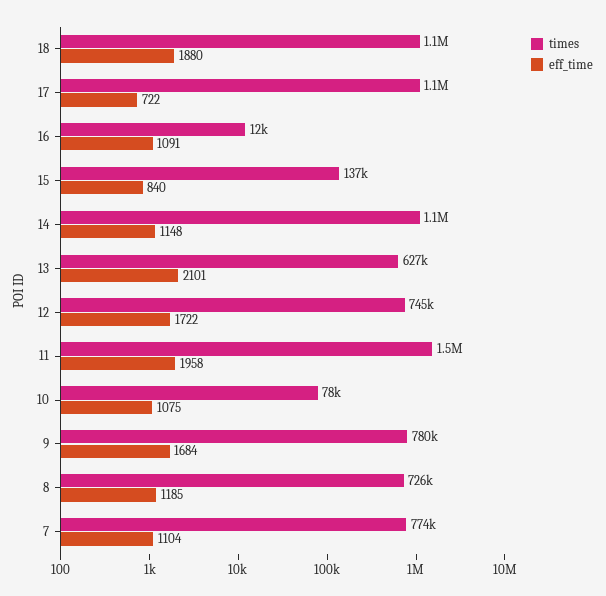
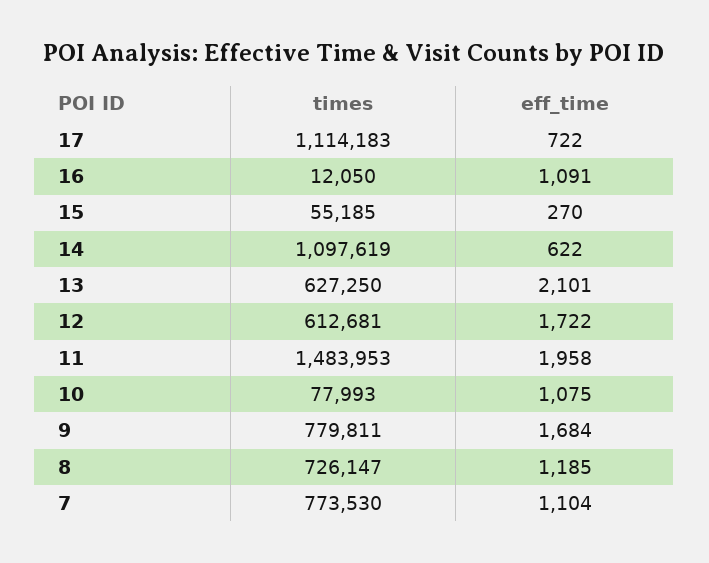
times, 18: 1100000 -> none
eff_time, 18: 1880 -> none
times, 15: 137000 -> 55185
eff_time, 15: 840 -> 270
eff_time, 14: 1148 -> 622
times, 12: 745000 -> 612681

